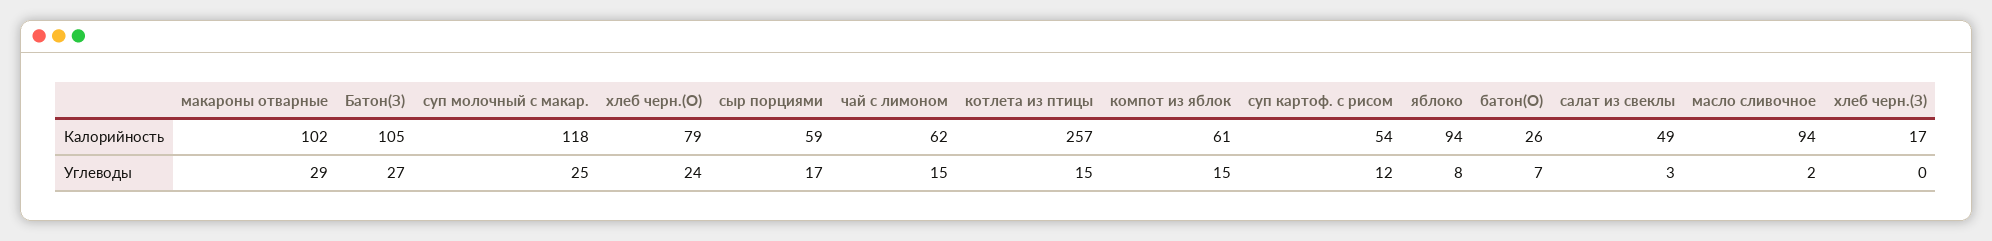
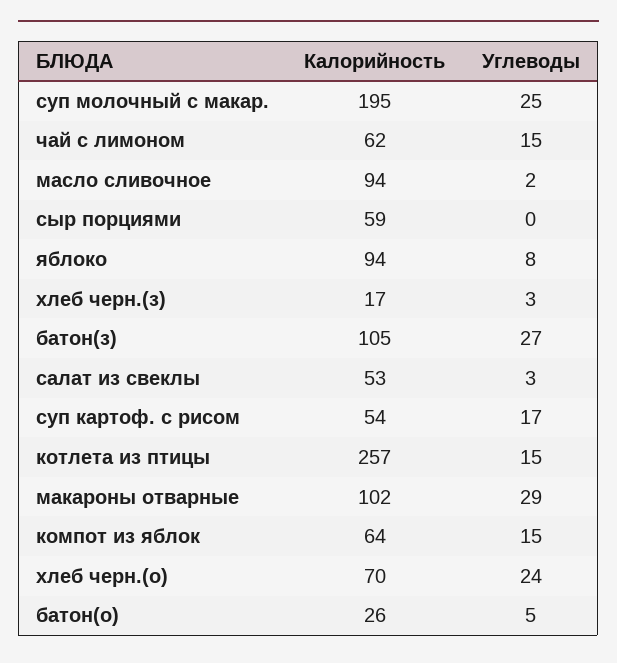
суп молочный с макар., Калорийность: 118 -> 195
хлеб черн.(О), Калорийность: 79 -> 70
компот из яблок, Калорийность: 61 -> 64
салат из свеклы, Калорийность: 49 -> 53
сыр порциями, Углеводы: 17 -> 0
суп картоф. с рисом, Углеводы: 12 -> 17
батон(О), Углеводы: 7 -> 5
хлеб черн.(З), Углеводы: 0 -> 3

